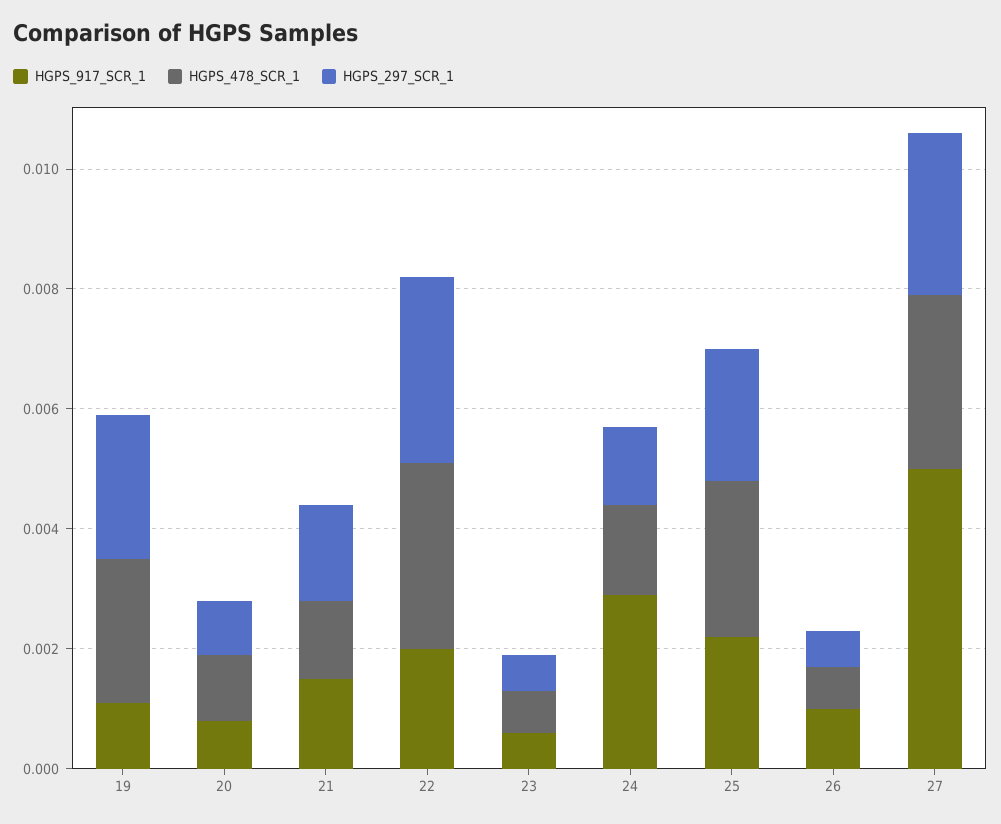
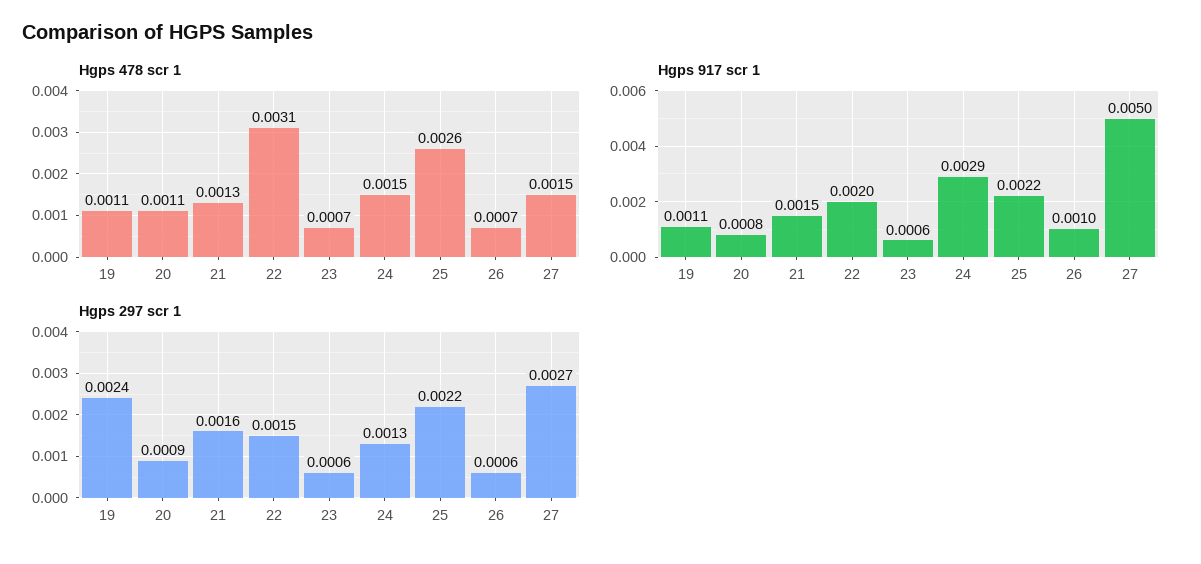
HGPS_478_SCR_1, 19: 0.0025 -> 0.0011
HGPS_297_SCR_1, 22: 0.003 -> 0.0015
HGPS_478_SCR_1, 27: 0.003 -> 0.0015

